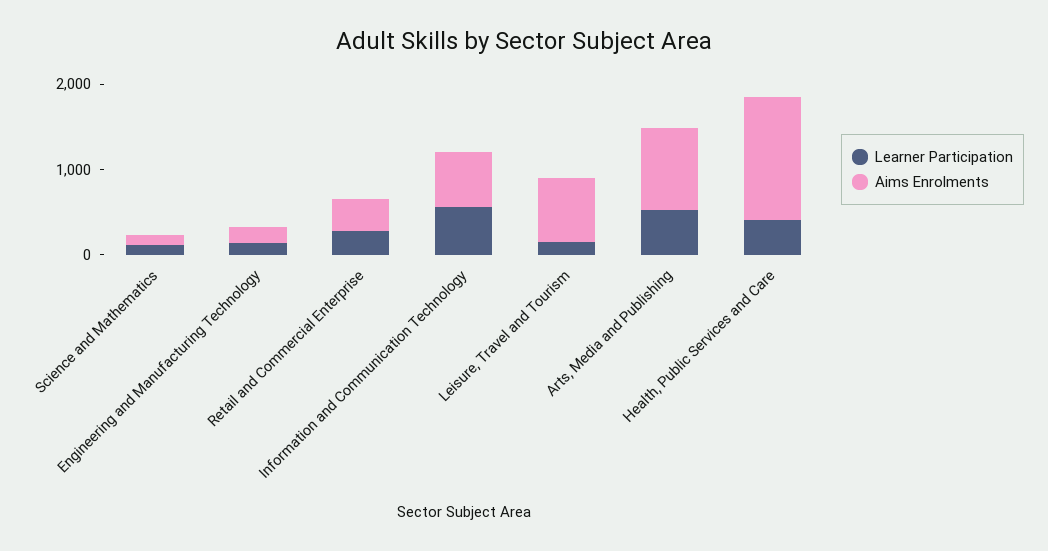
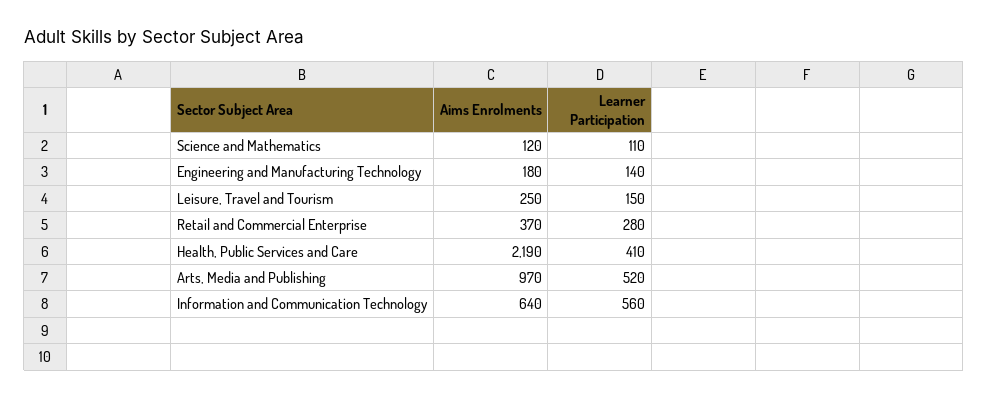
Aims Enrolments, Leisure, Travel and Tourism: 800 -> 250
Aims Enrolments, Health, Public Services and Care: 1400 -> 2190

